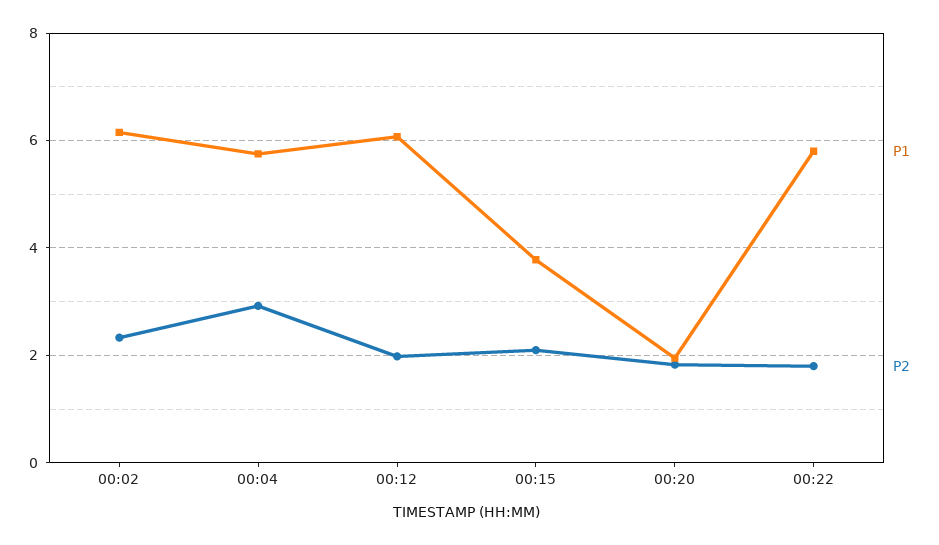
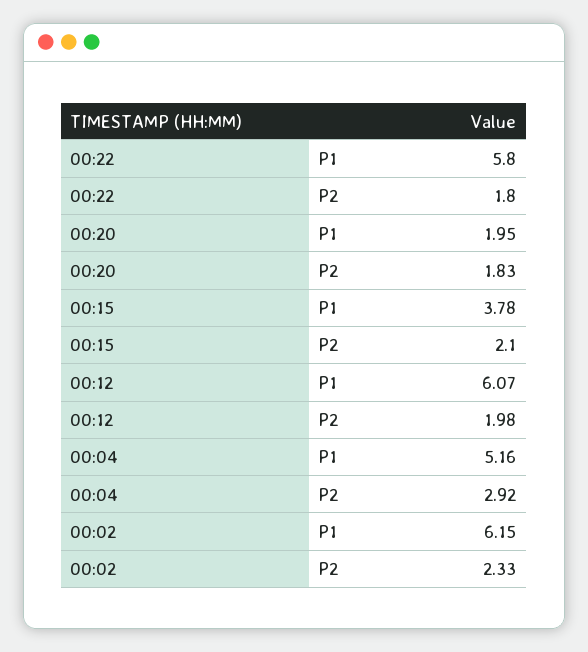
P1, 00:04: 5.8 -> 5.16

